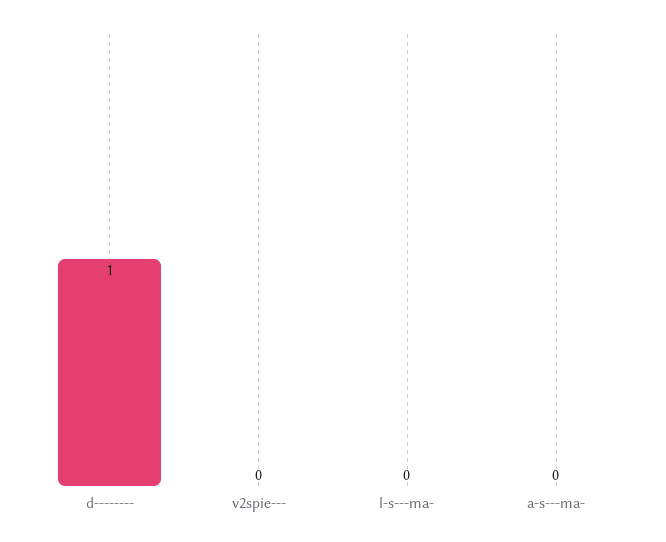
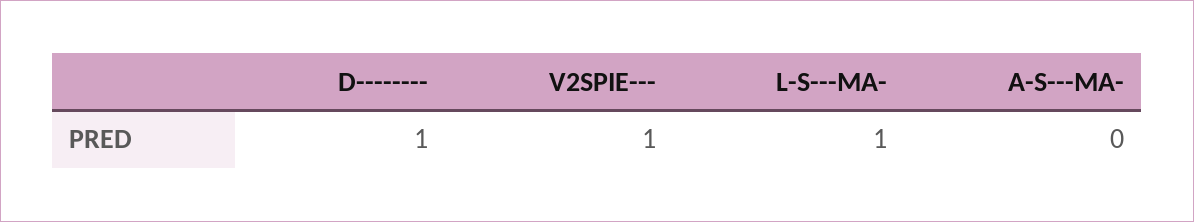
v2spie---: 0 -> 1
l-s---ma-: 0 -> 1

